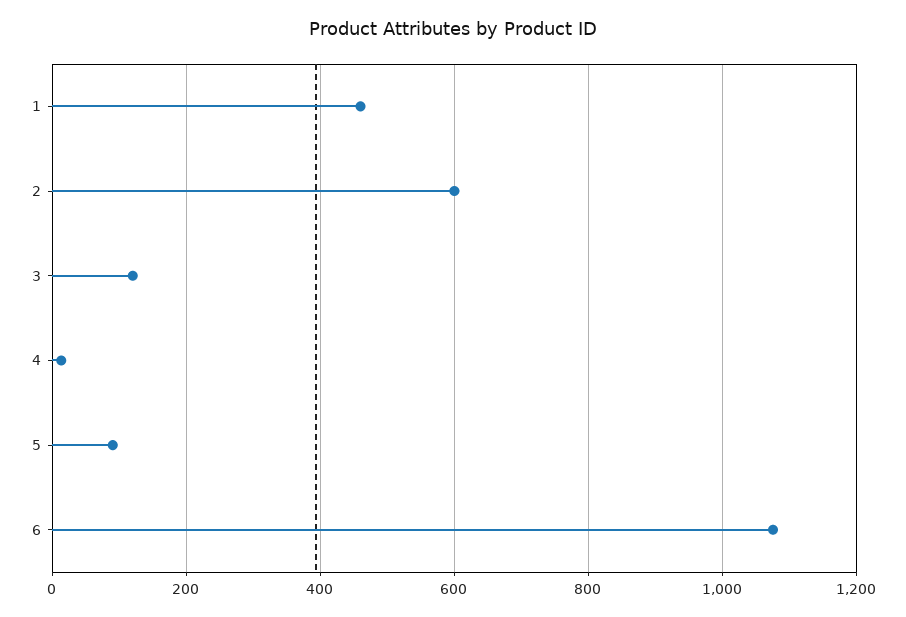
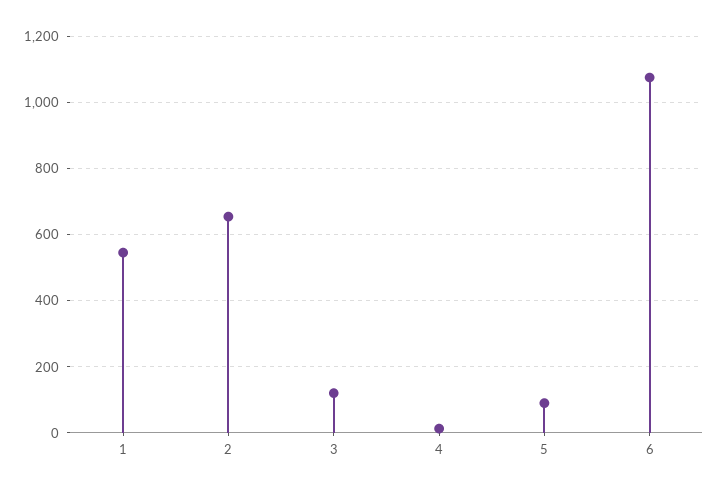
1: 460 -> 540
2: 600 -> 660

